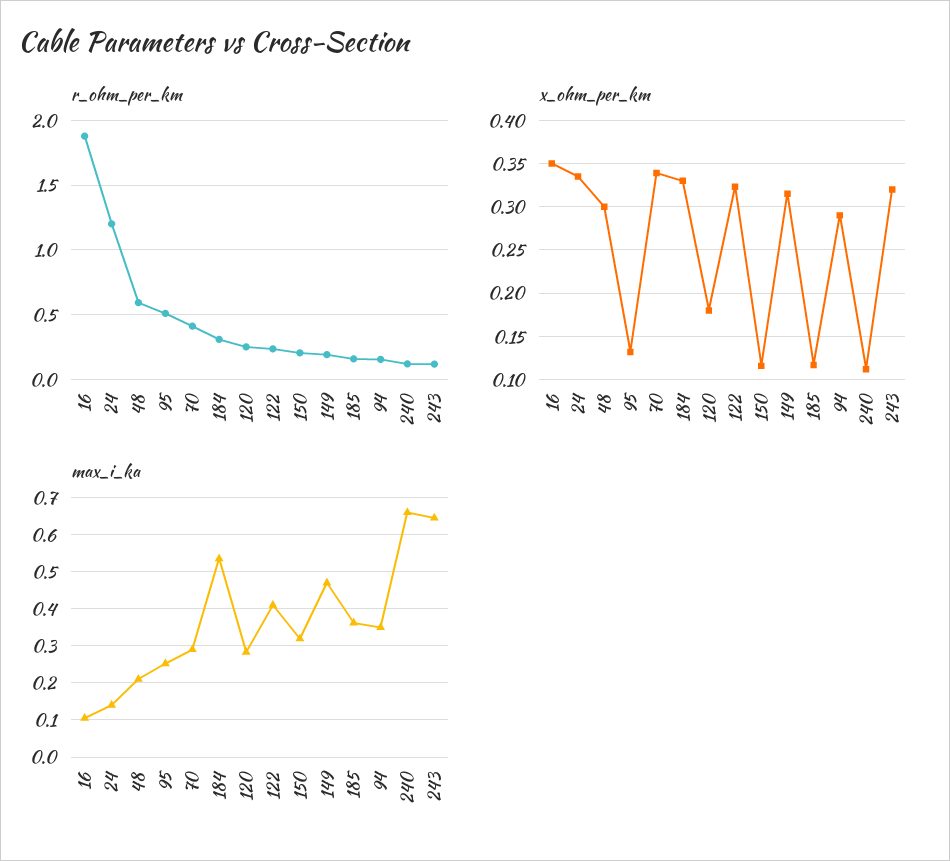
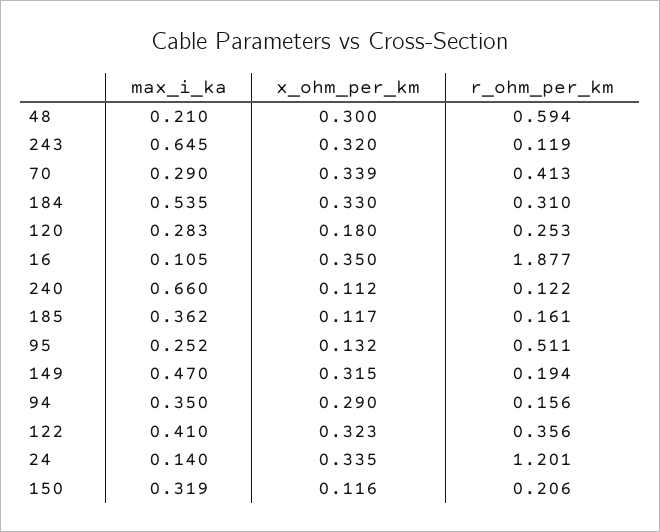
r_ohm_per_km, 122: 0.25 -> 0.356

